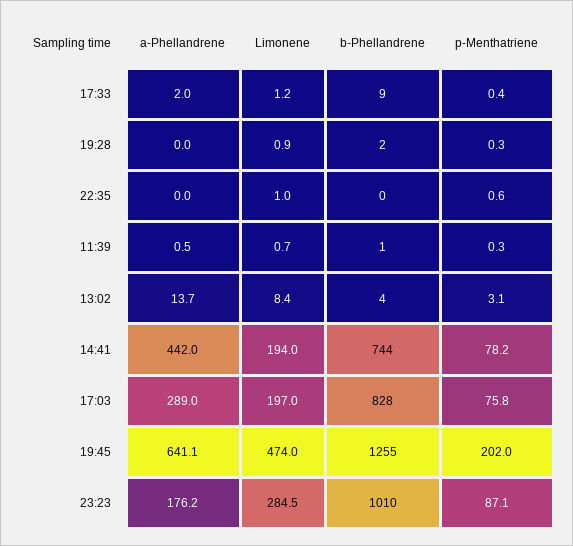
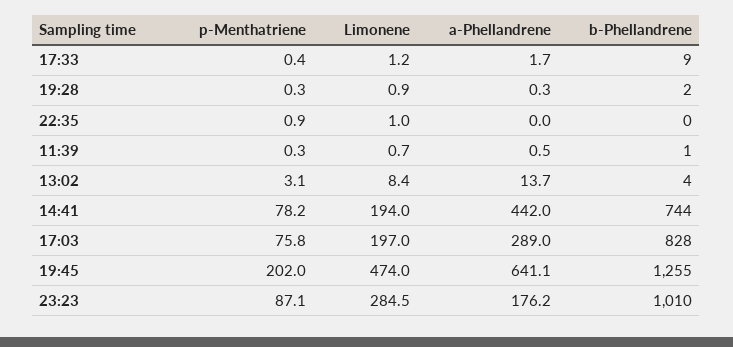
a-Phellandrene, 17:33: 2 -> 1.7
a-Phellandrene, 19:28: 0 -> 0.3
p-Menthatriene, 22:35: 0.6 -> 0.9

